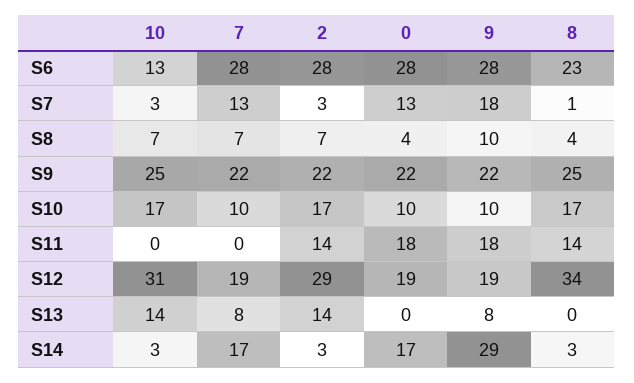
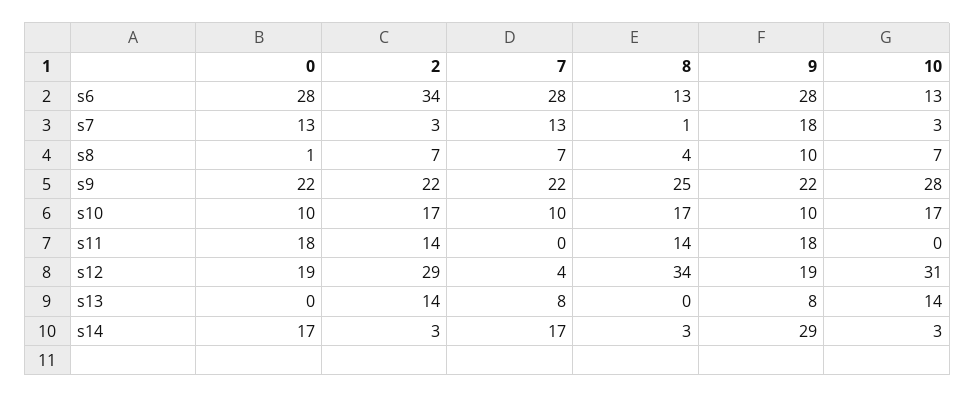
2, S6: 28 -> 34
8, S6: 23 -> 13
0, S8: 4 -> 1
10, S9: 25 -> 28
7, S12: 19 -> 4

